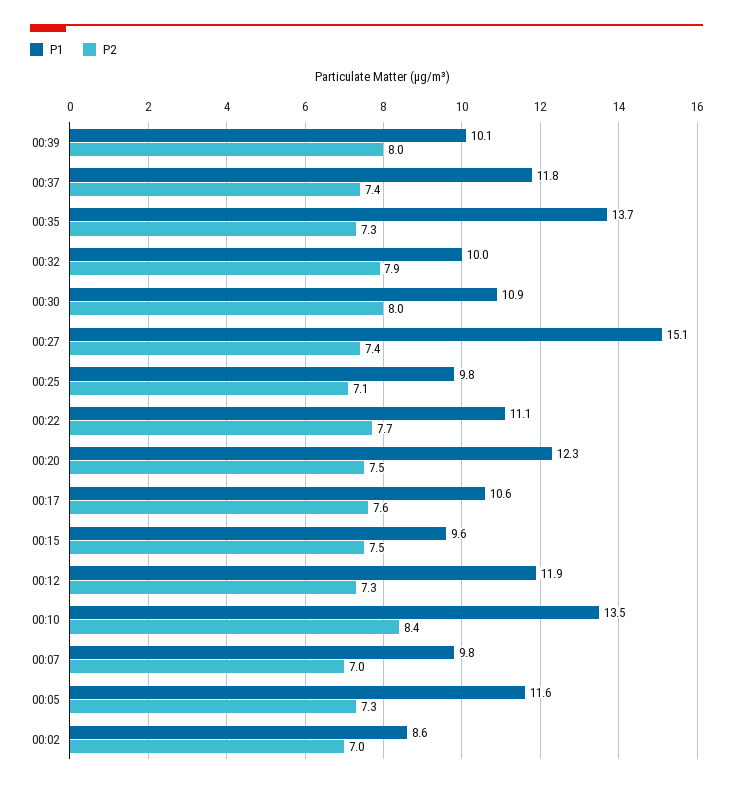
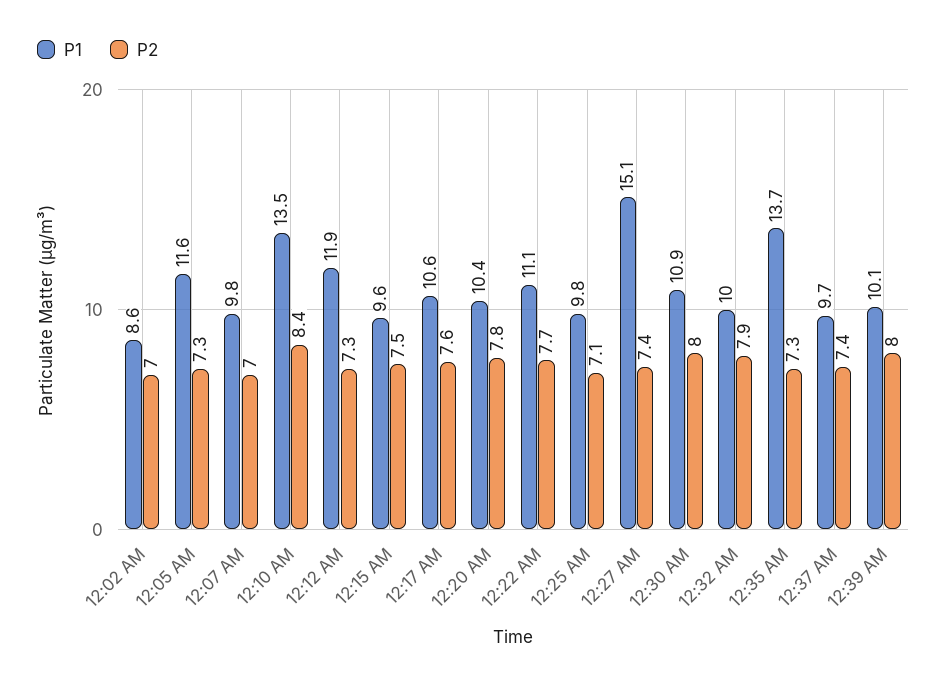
P1, 00:37: 11.8 -> 9.7
P1, 00:20: 12.3 -> 10.4
P2, 00:20: 7.5 -> 7.8

